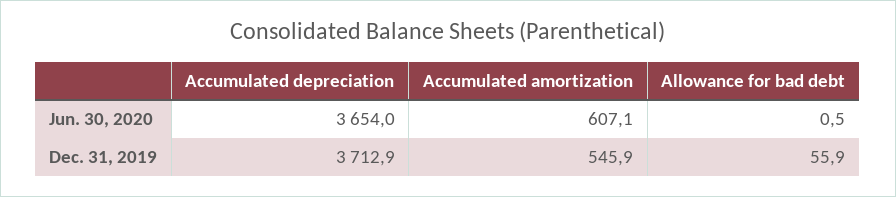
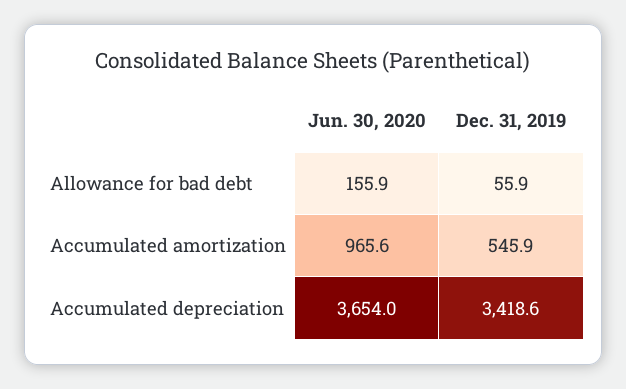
Accumulated amortization, Jun. 30, 2020: 607.1 -> 965.6
Allowance for bad debt, Jun. 30, 2020: 0.5 -> 155.9
Accumulated depreciation, Dec. 31, 2019: 3712.9 -> 3418.6

